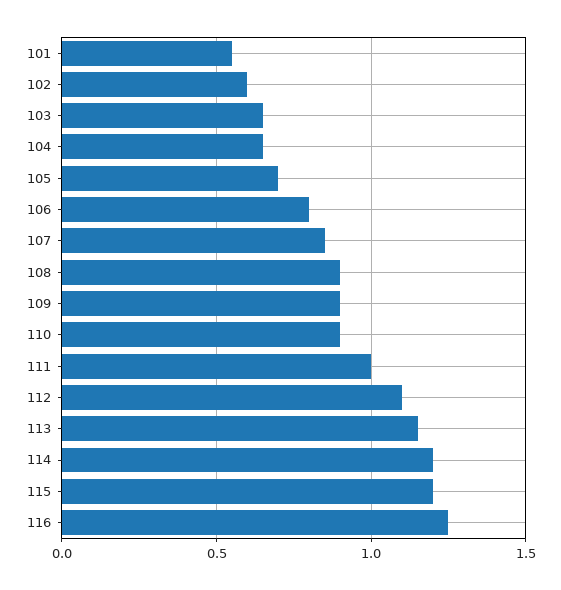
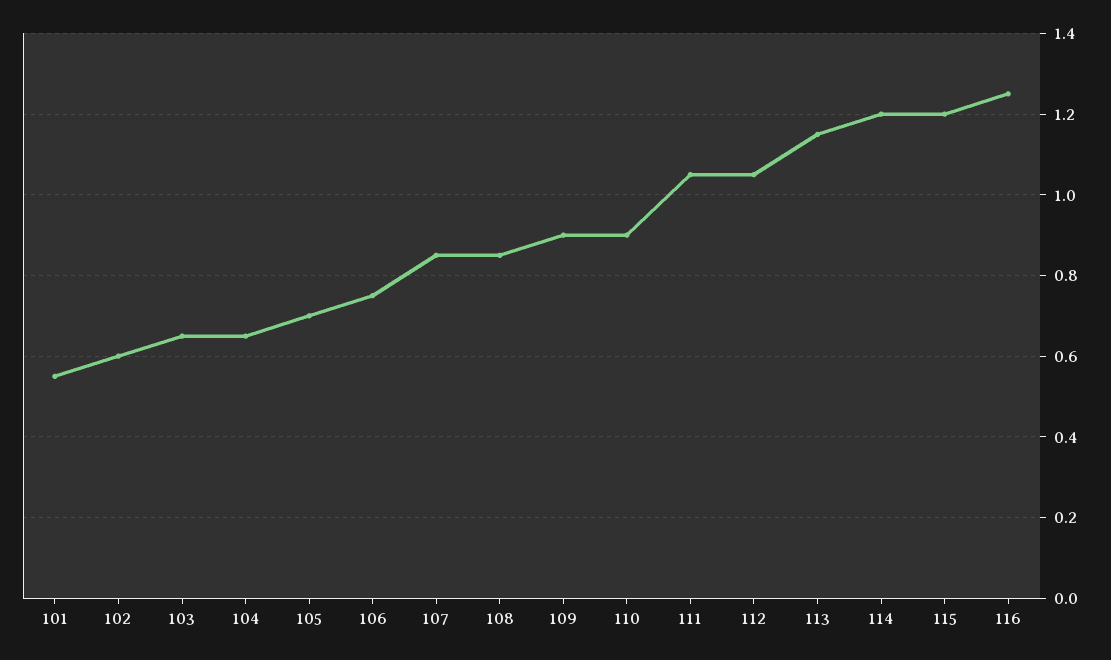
106: 0.8 -> 0.75
108: 0.9 -> 0.85
111: 1 -> 1.05
112: 1.1 -> 1.05

